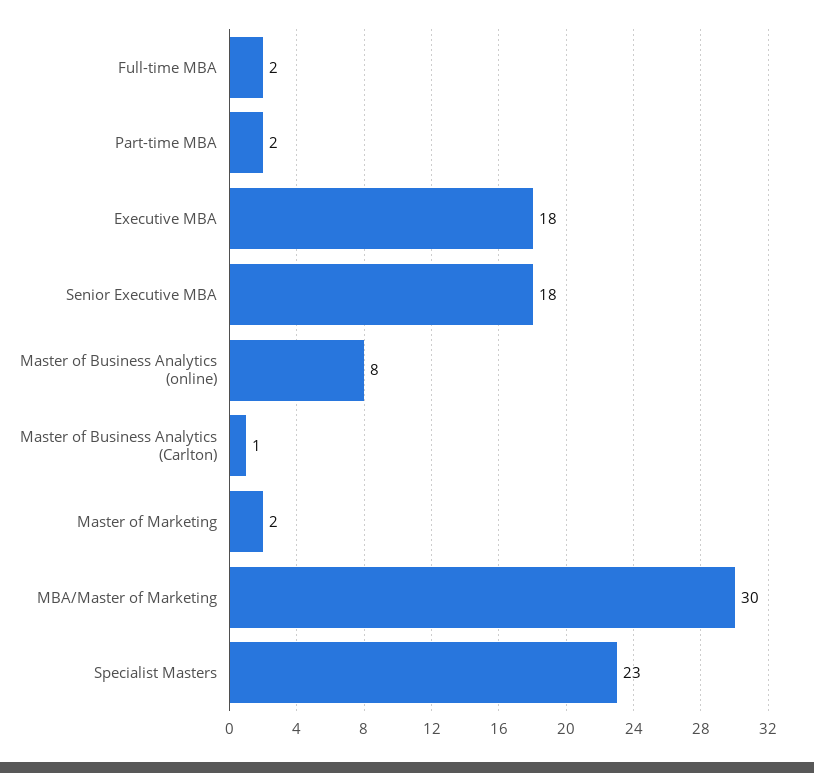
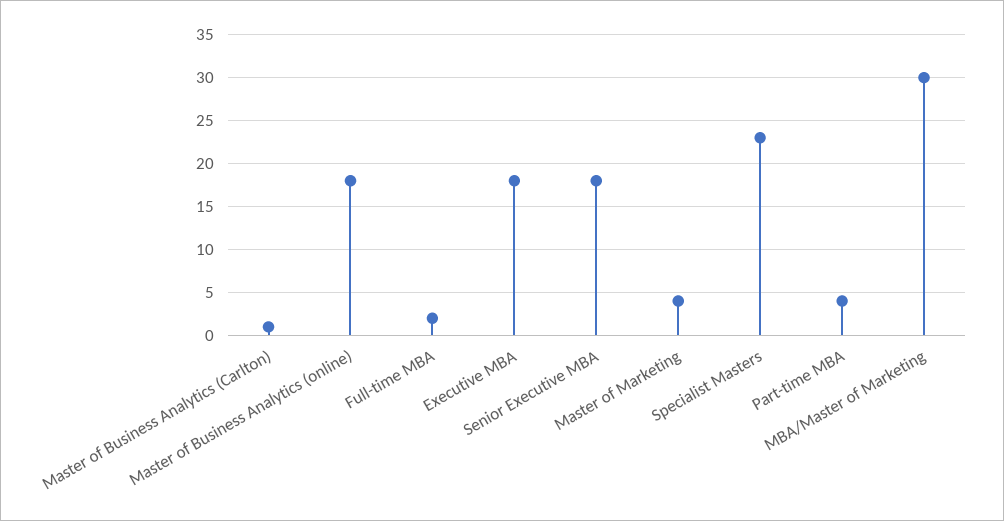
Part-time MBA: 2 -> 4
Master of Business Analytics (online): 8 -> 18
Master of Marketing: 2 -> 4

